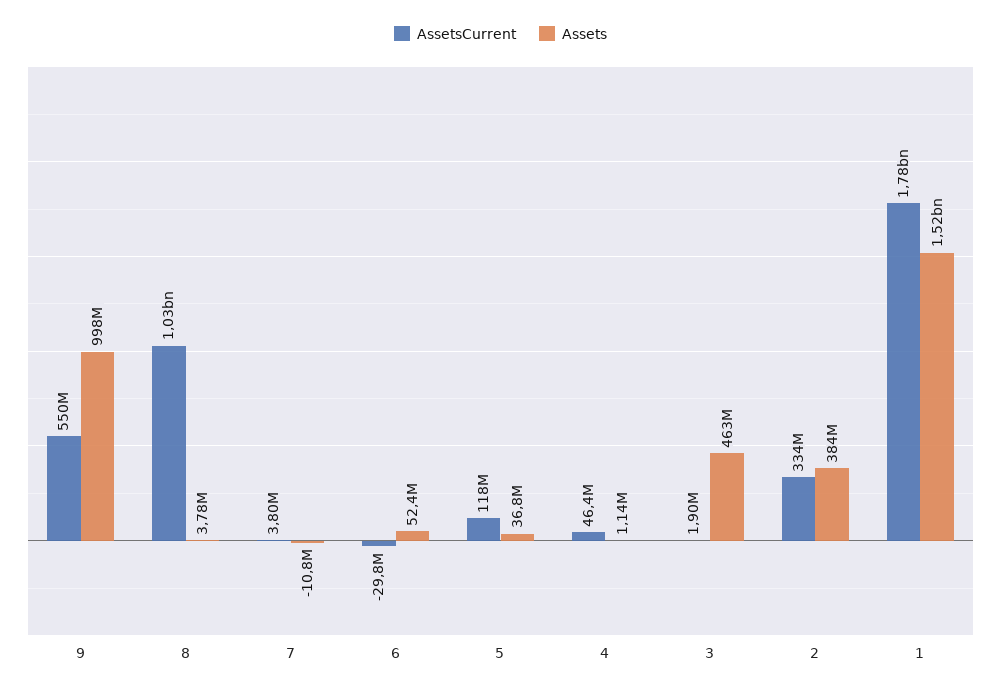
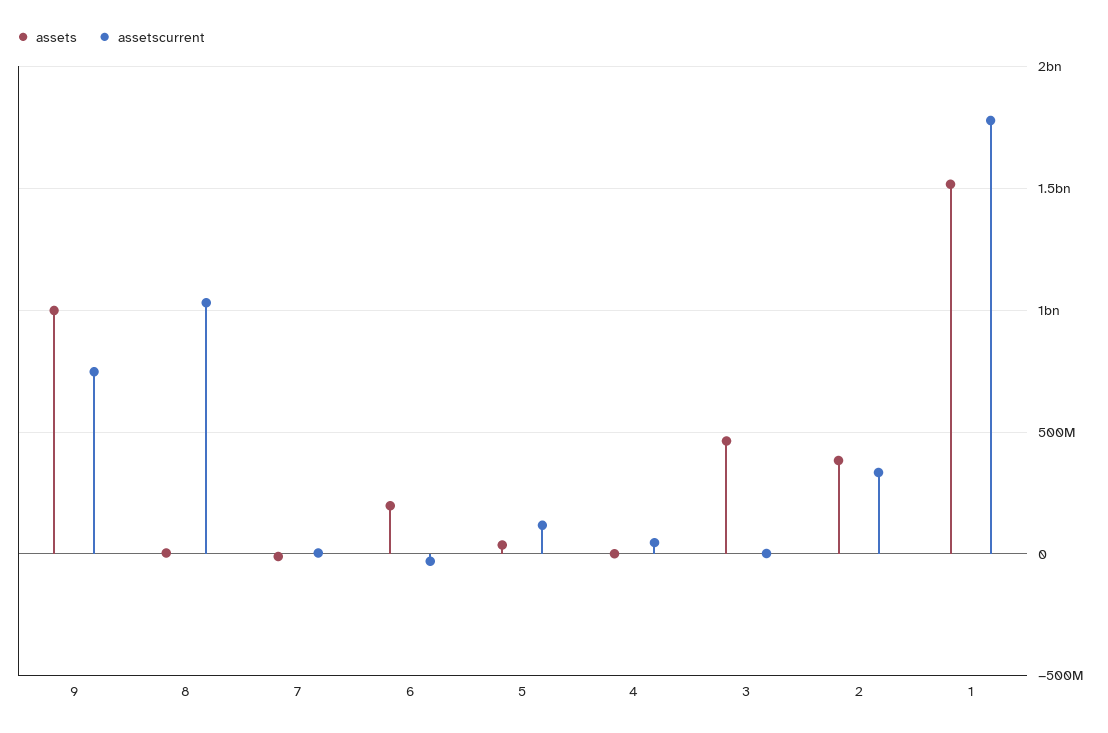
AssetsCurrent, 9: 550000000 -> 750000000
Assets, 6: 52400000 -> 200000000

